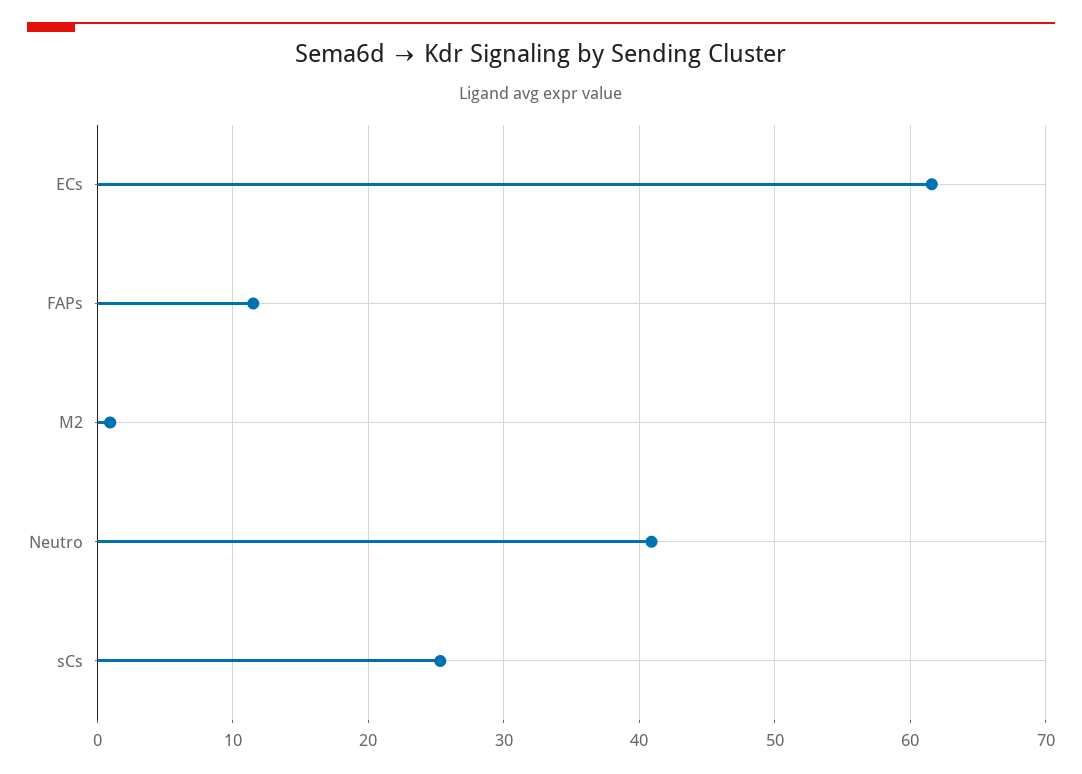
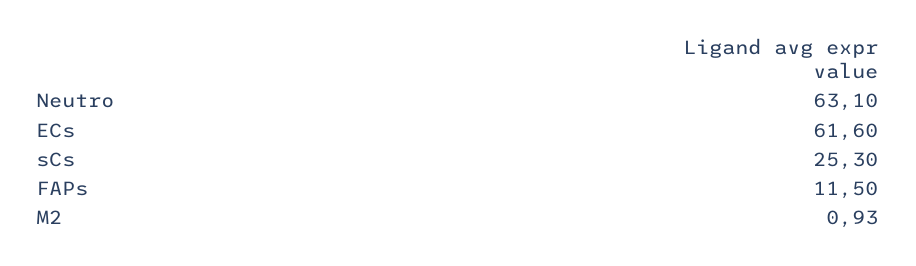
Neutro: 41 -> 63.1

